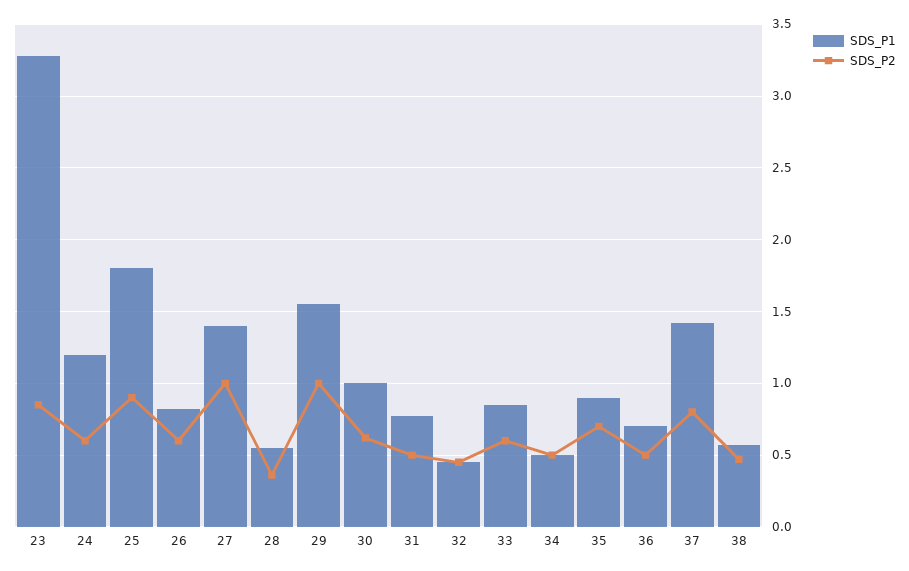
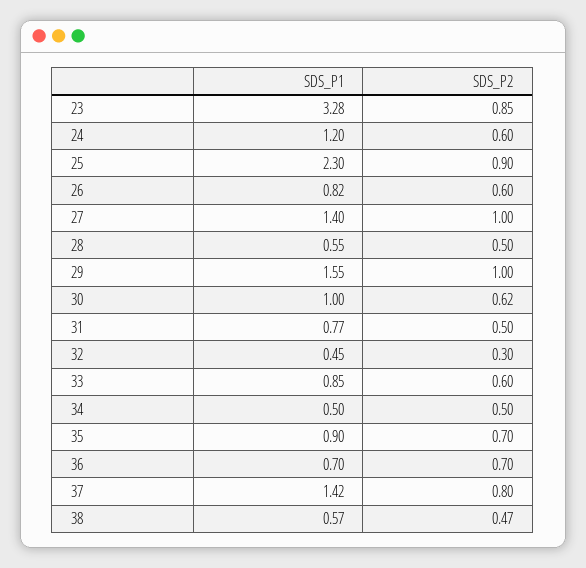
SDS_P1, 25: 1.8 -> 2.3
SDS_P2, 28: 0.35 -> 0.5
SDS_P2, 32: 0.45 -> 0.3
SDS_P2, 36: 0.5 -> 0.7

